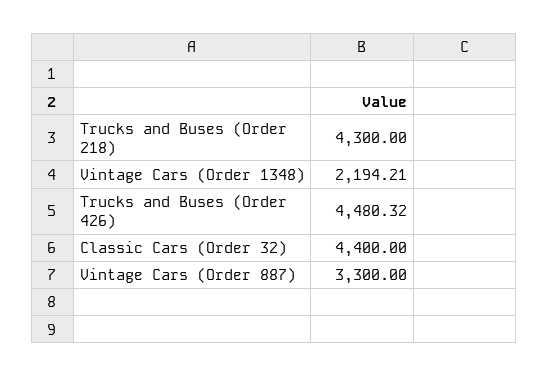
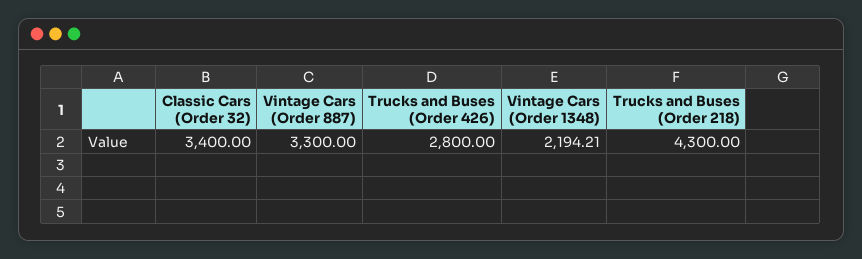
Trucks and Buses (Order 426): 4480.32 -> 2800
Classic Cars (Order 32): 4400 -> 3400

